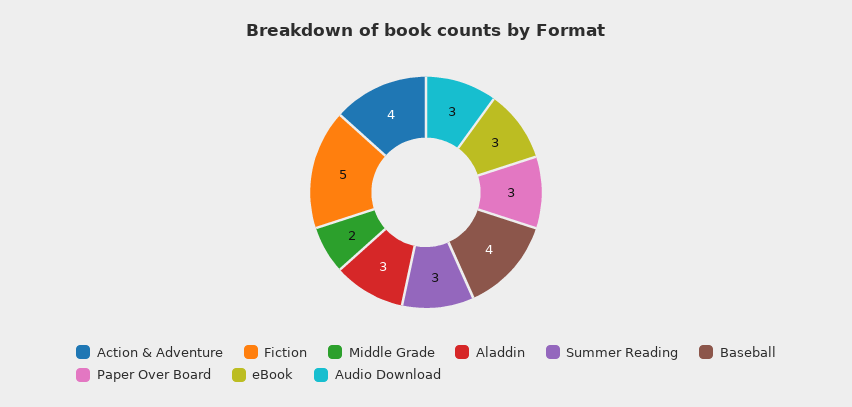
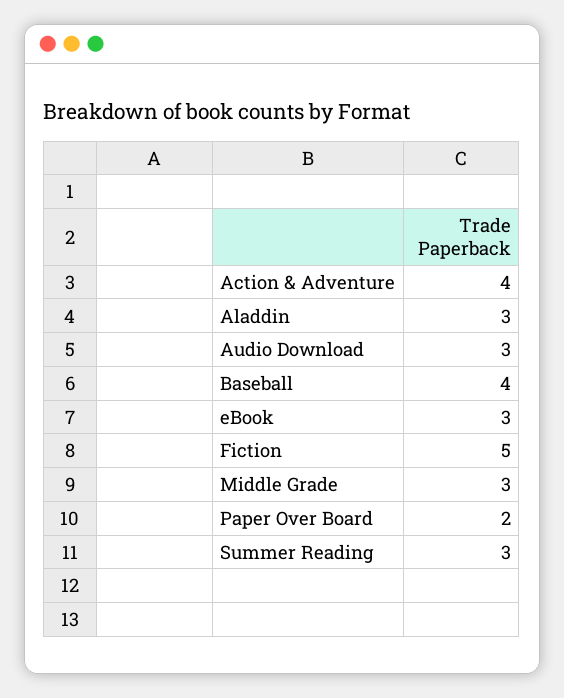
Middle Grade: 2 -> 3
Paper Over Board: 3 -> 2

